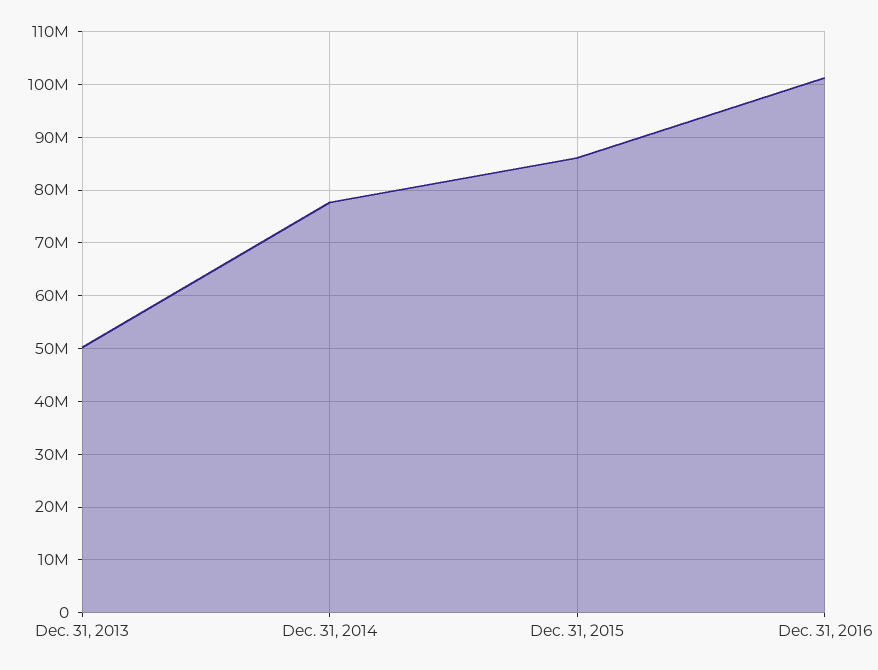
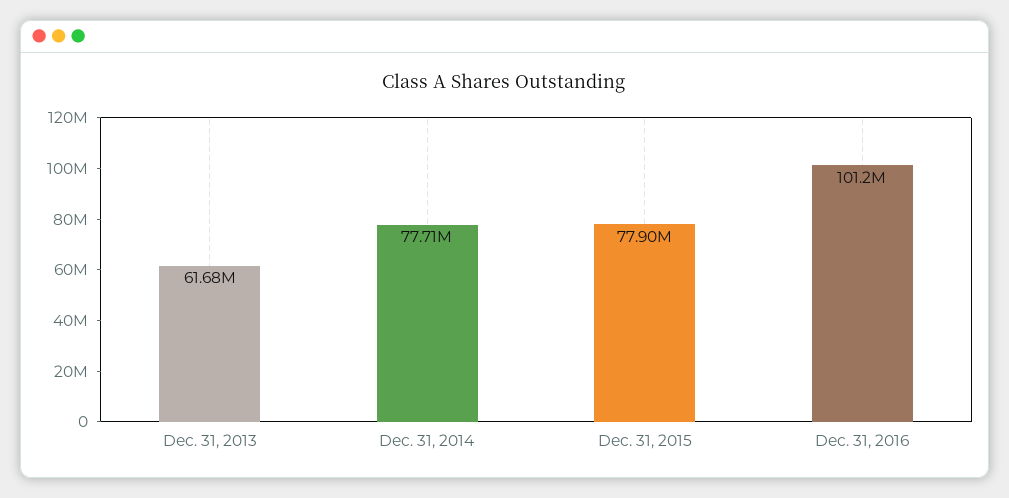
Dec. 31, 2013: 50000000 -> 61680000
Dec. 31, 2015: 86000000 -> 77900000

